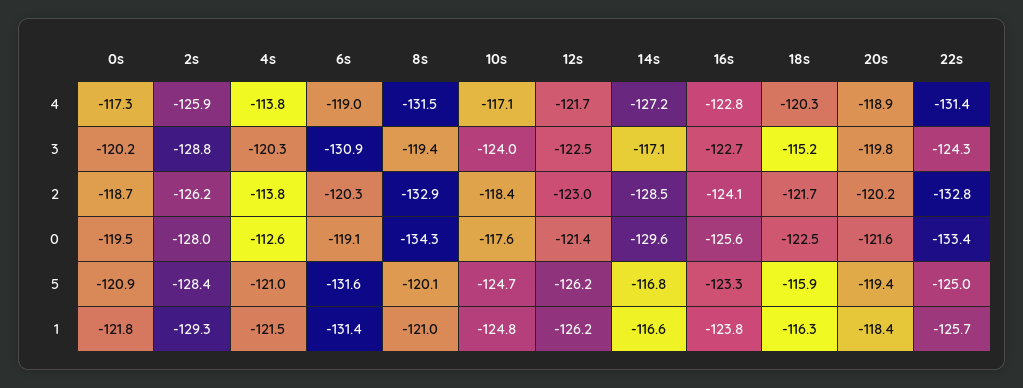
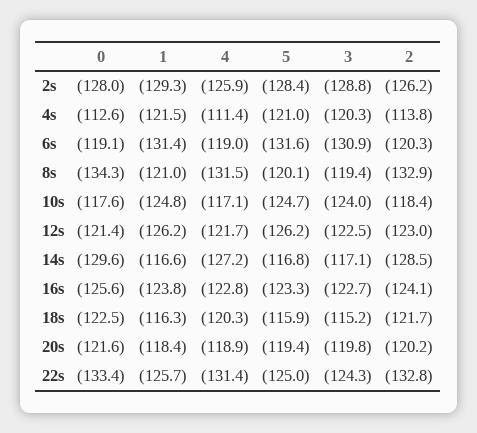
0s, 4: -117.3 -> none
4s, 4: -113.8 -> -111.4
0s, 3: -120.2 -> none
0s, 2: -118.7 -> none
0s, 0: -119.5 -> none
0s, 5: -120.9 -> none
0s, 1: -121.8 -> none

